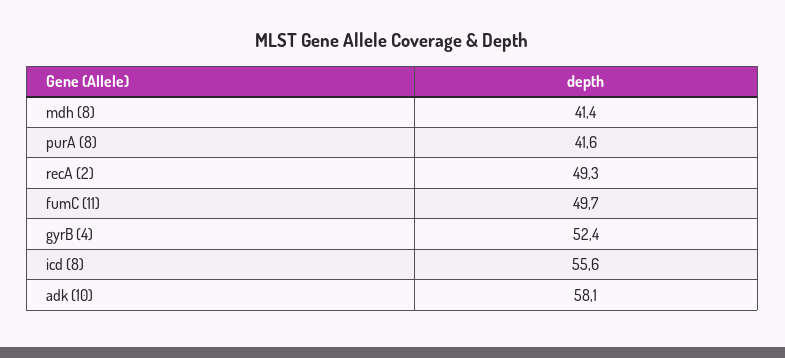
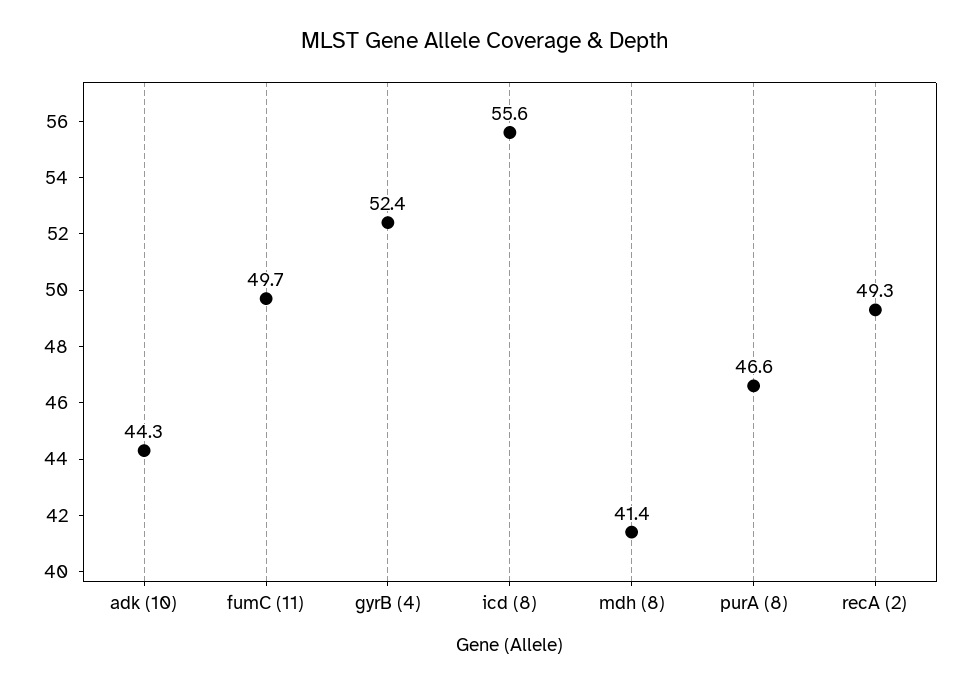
purA (8): 41.6 -> 46.6
adk (10): 58.1 -> 44.3

